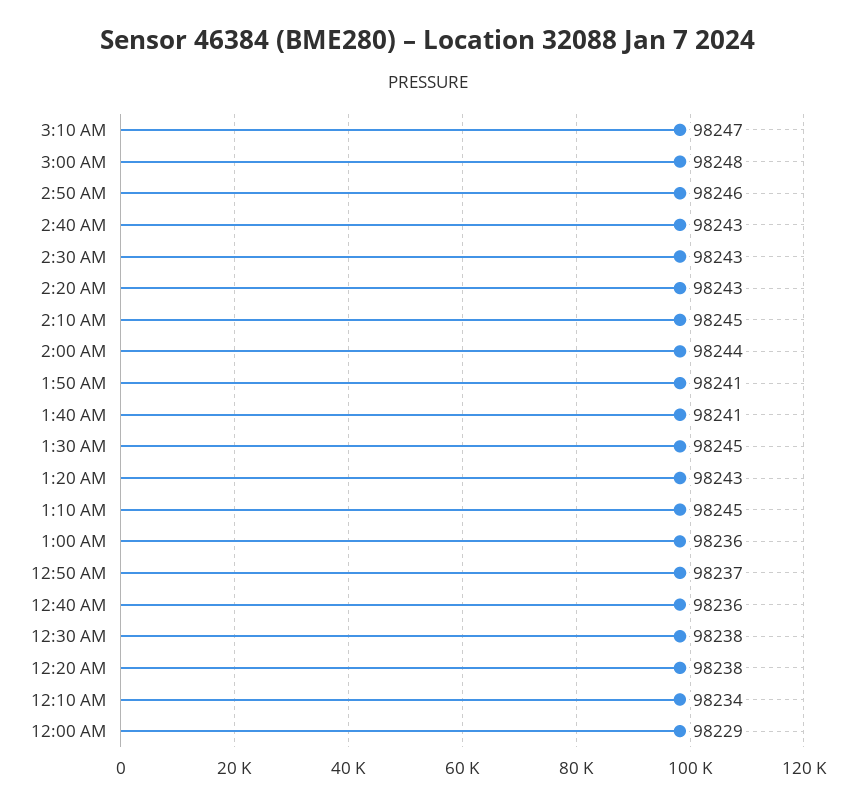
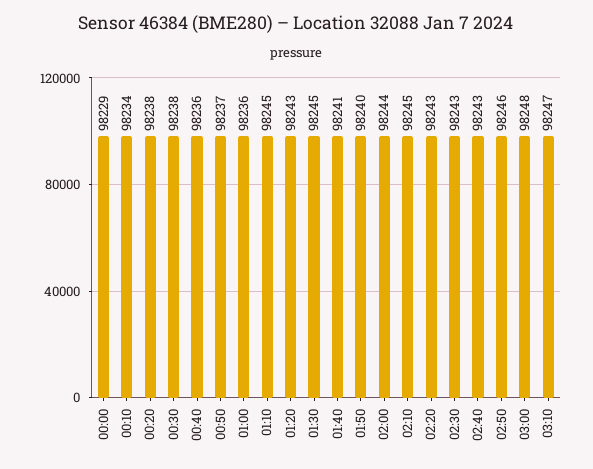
1:50 AM: 98241 -> 98240

